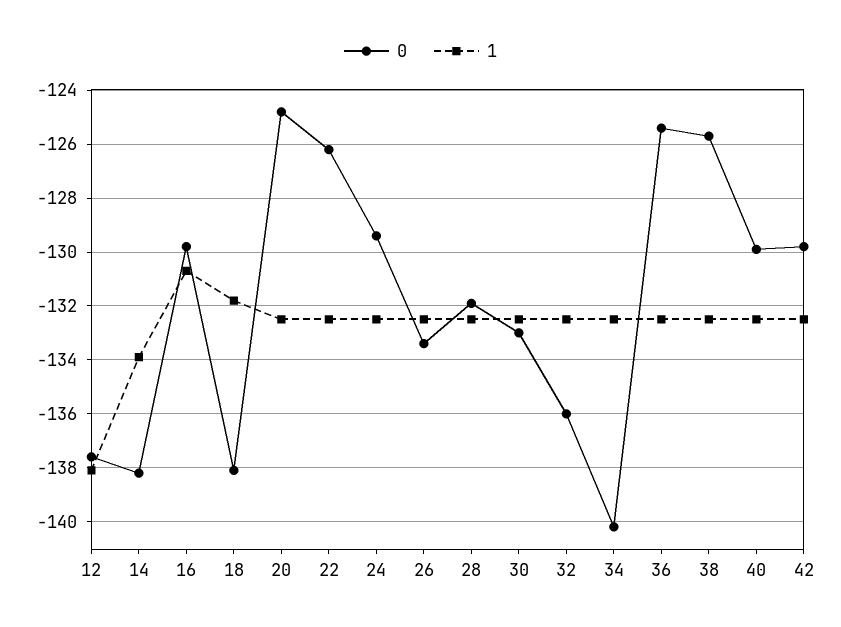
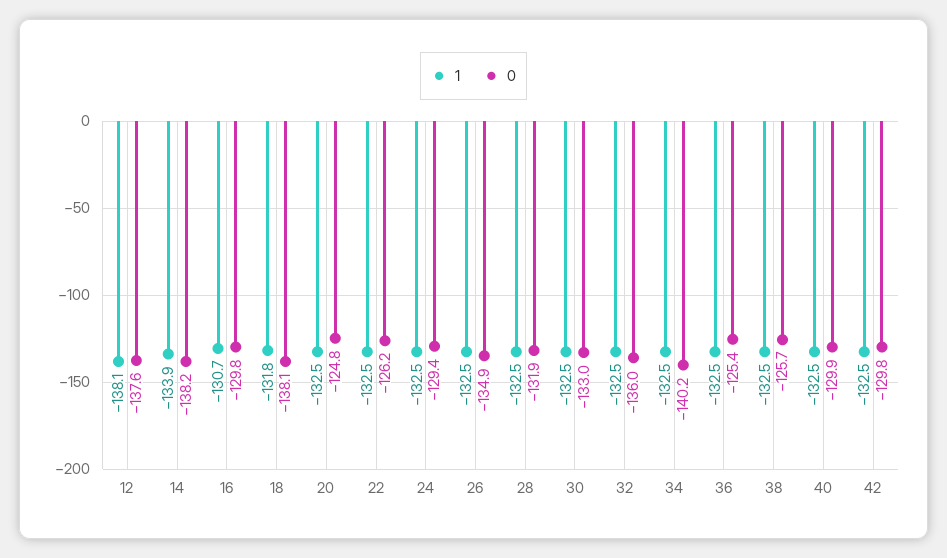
0, 26: -133.5 -> -134.9

